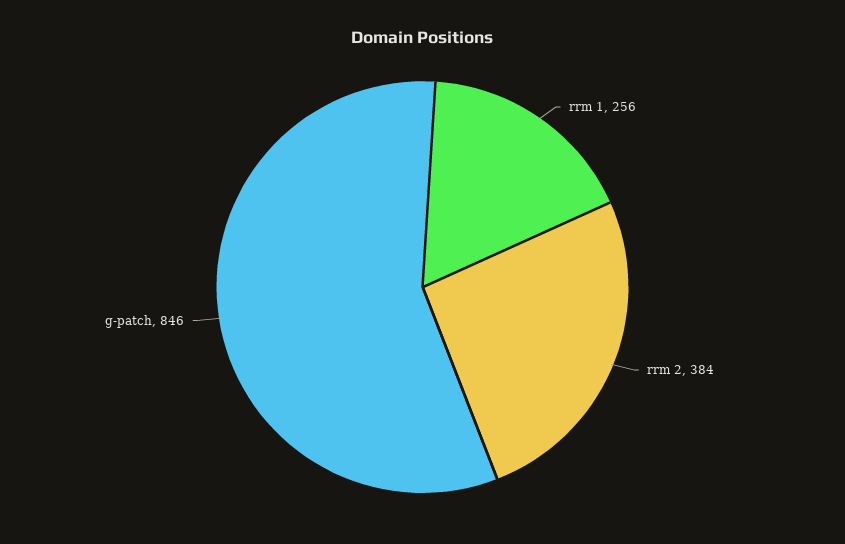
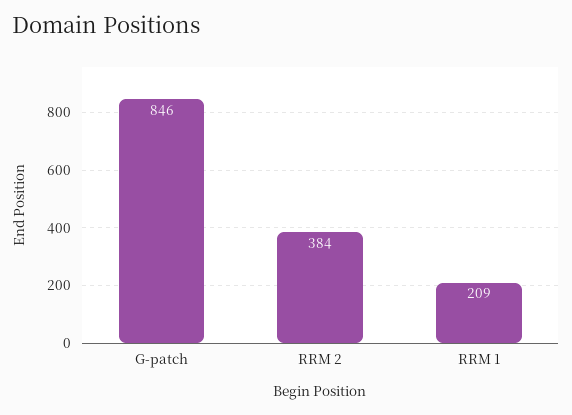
rrm 1: 256 -> 209

